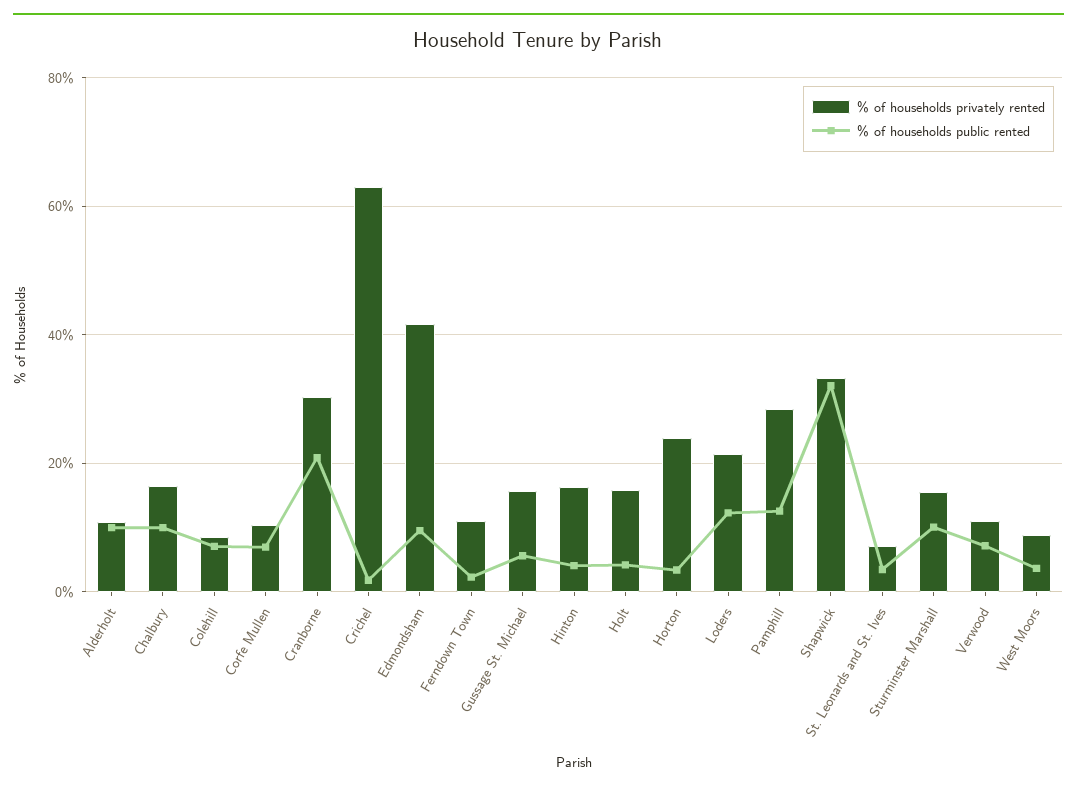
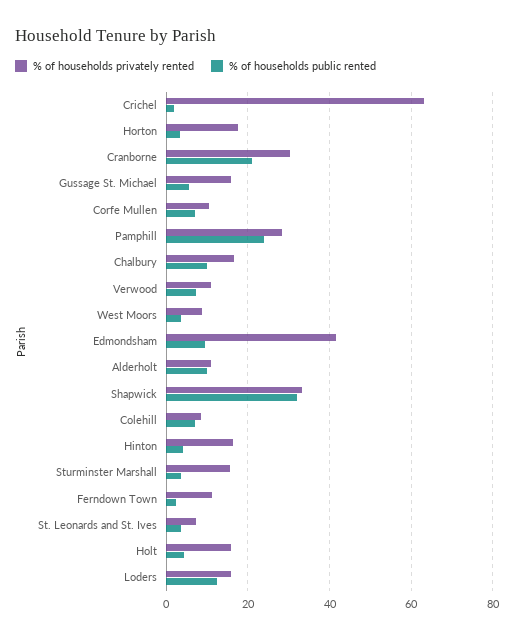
% of households privately rented, Horton: 24 -> 18
% of households privately rented, Loders: 22 -> 16
% of households public rented, Pamphill: 12 -> 24
% of households public rented, Sturminster Marshall: 10 -> 4

